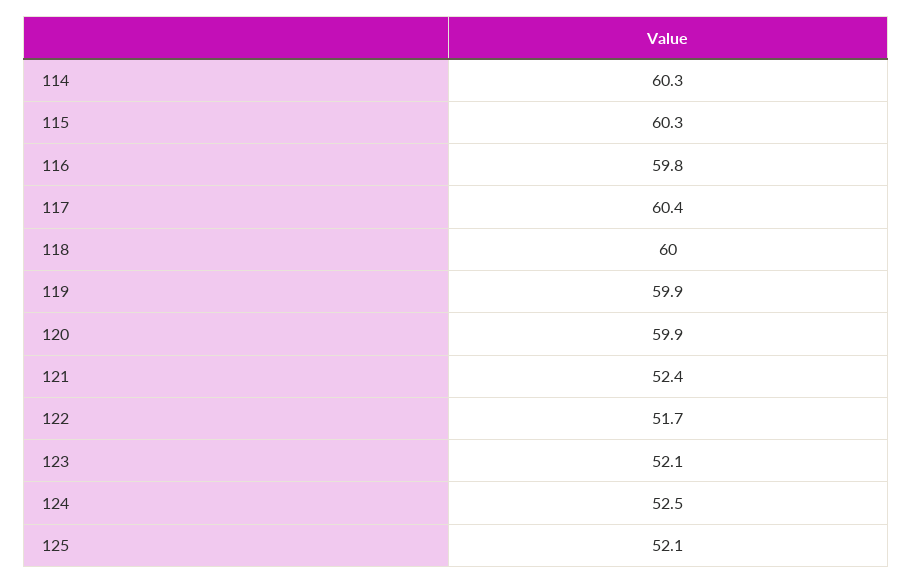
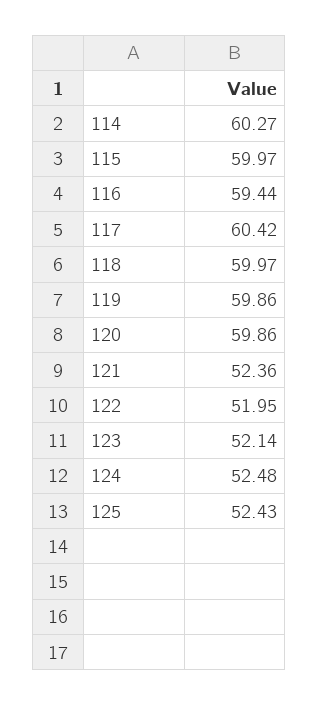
115: 60.3 -> 59.97
116: 59.8 -> 59.44
122: 51.7 -> 51.95
125: 52.1 -> 52.43

